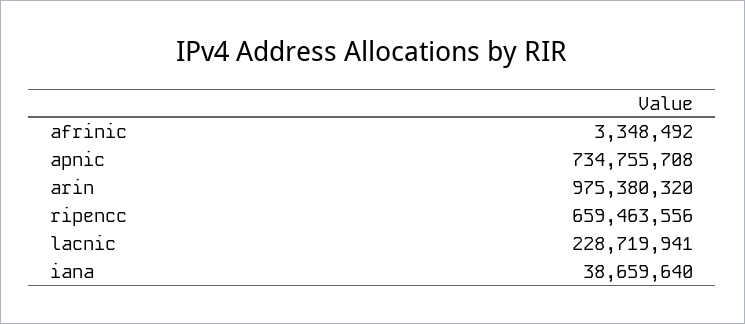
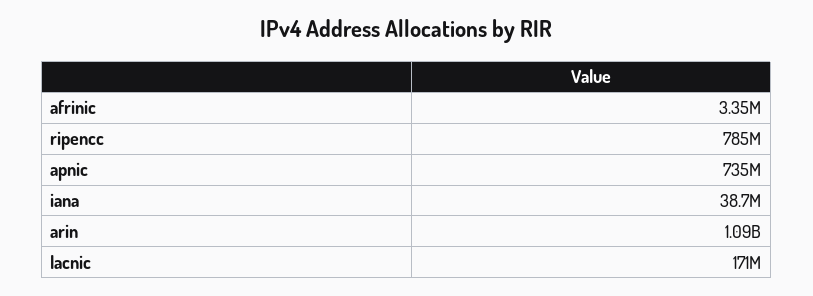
arin: 975380320 -> 1090000000
ripencc: 659463556 -> 785000000
lacnic: 228719941 -> 171000000

